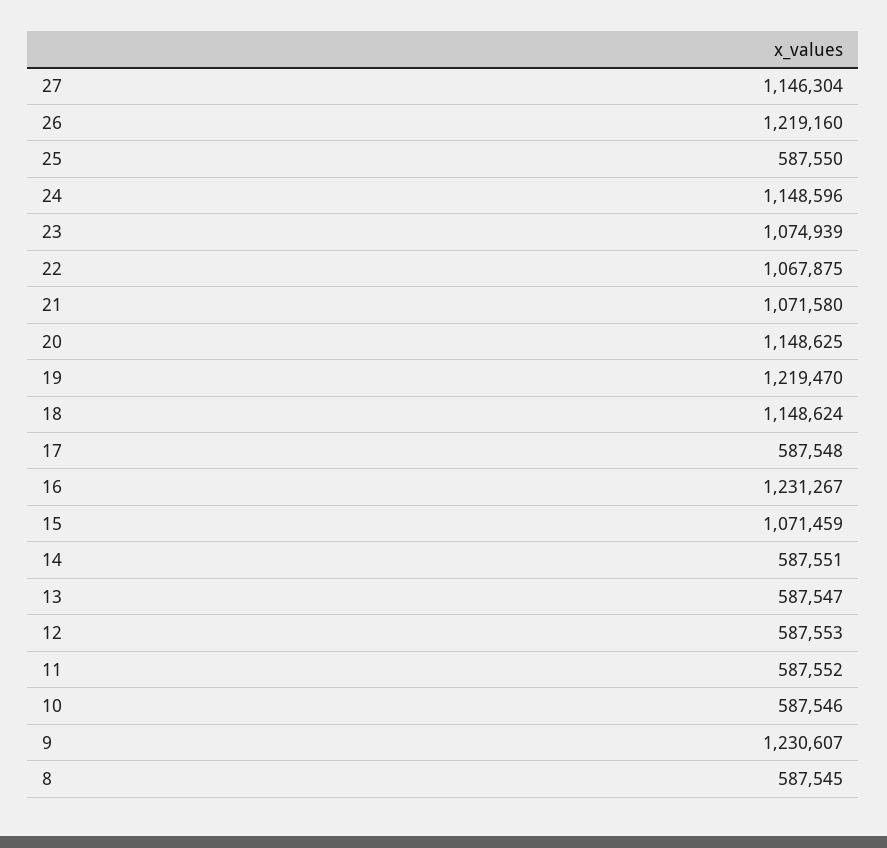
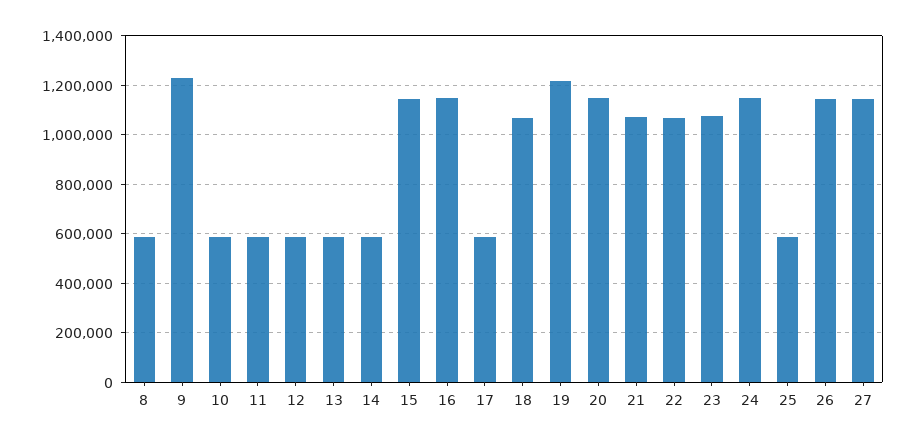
26: 1219160 -> 1150000
18: 1148624 -> 1075000
16: 1231267 -> 1150000
15: 1071459 -> 1150000

